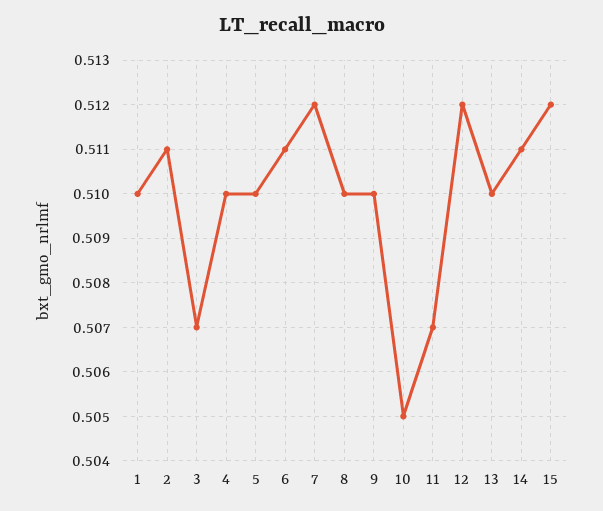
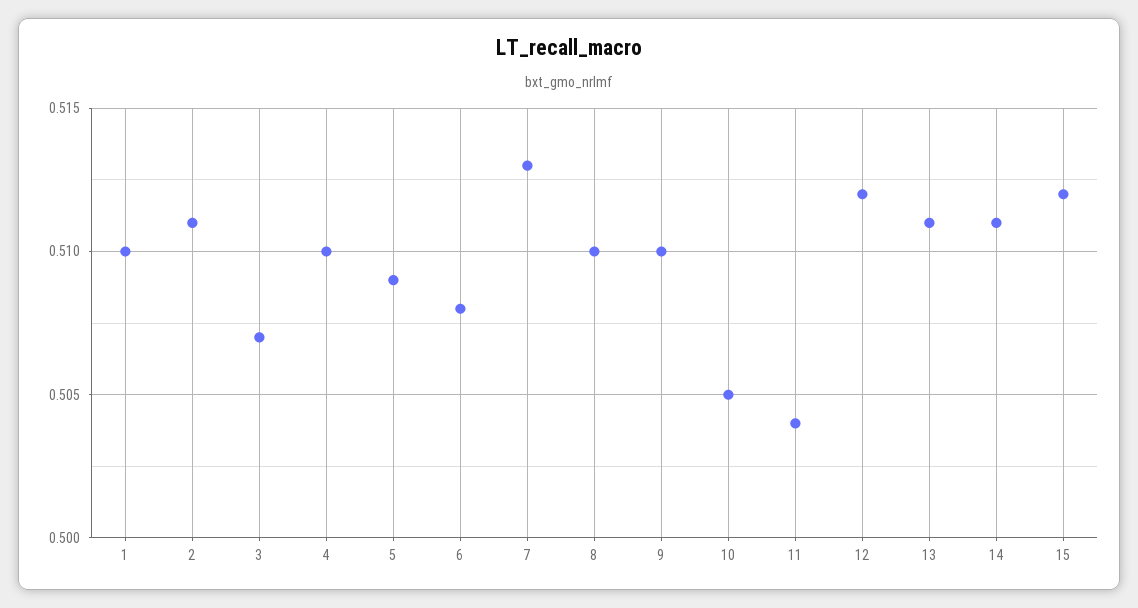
5: 0.51 -> 0.509
6: 0.511 -> 0.508
7: 0.512 -> 0.513
11: 0.507 -> 0.504
13: 0.51 -> 0.511

